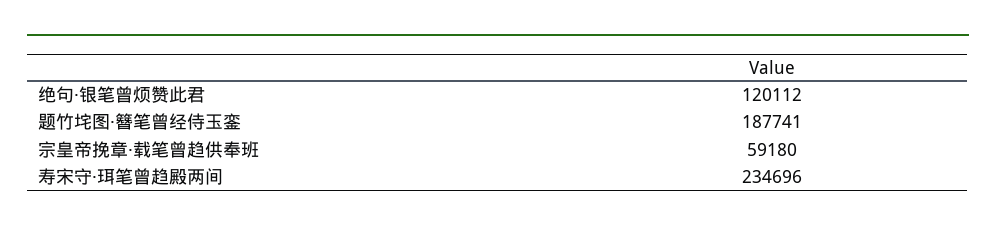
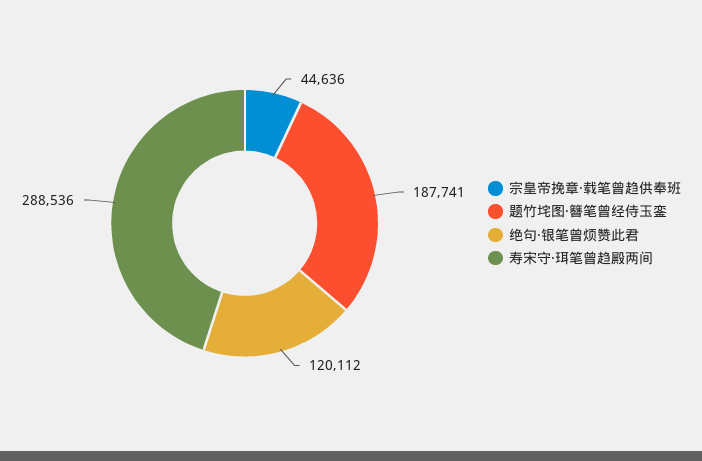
宗皇帝挽章·载笔曾趋供奉班: 59180 -> 44636
寿宋守·珥笔曾趋殿两间: 234696 -> 288536

